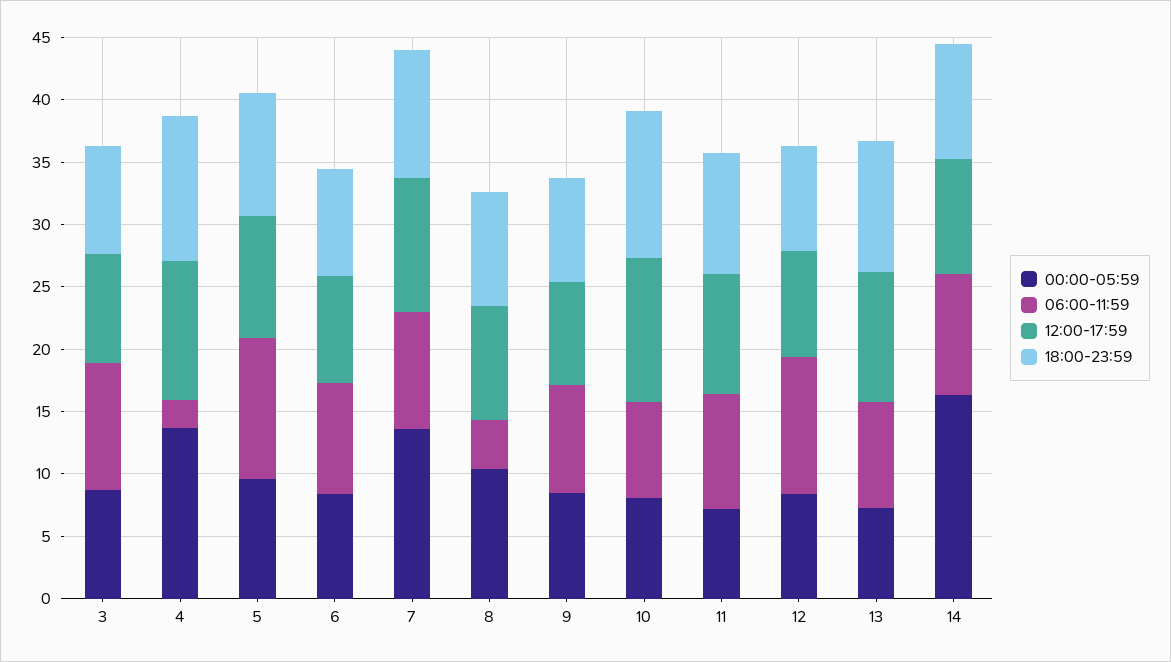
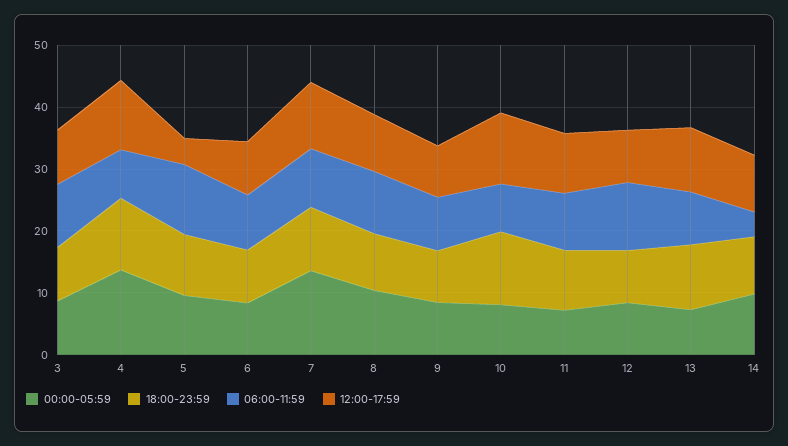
06:00-11:59, 4: 2 -> 8
12:00-17:59, 5: 10 -> 4
06:00-11:59, 8: 4 -> 10
00:00-05:59, 14: 16 -> 10
06:00-11:59, 14: 10 -> 4

